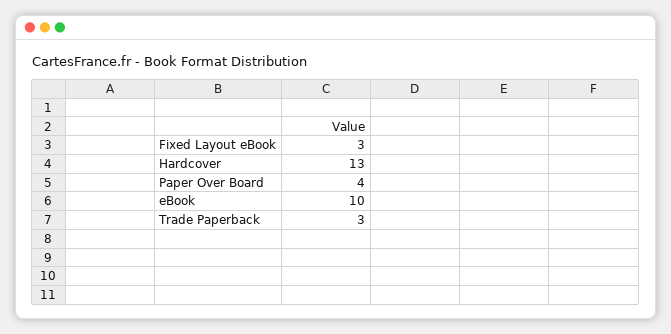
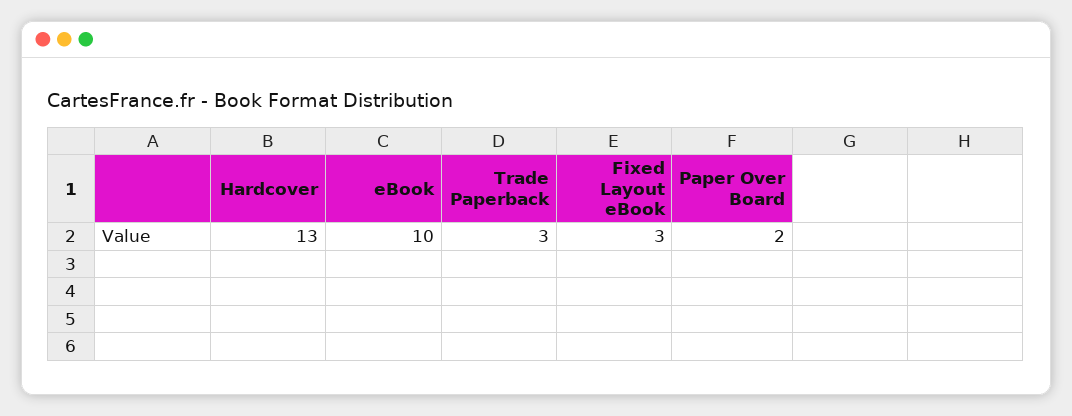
Paper Over Board: 4 -> 2

